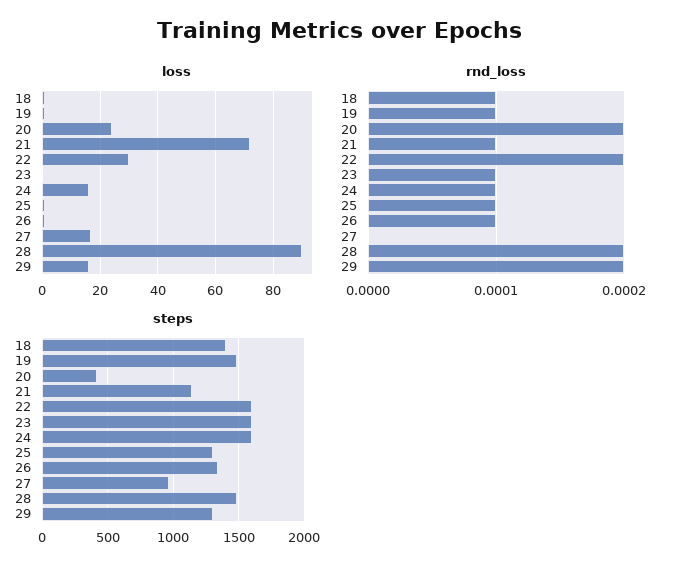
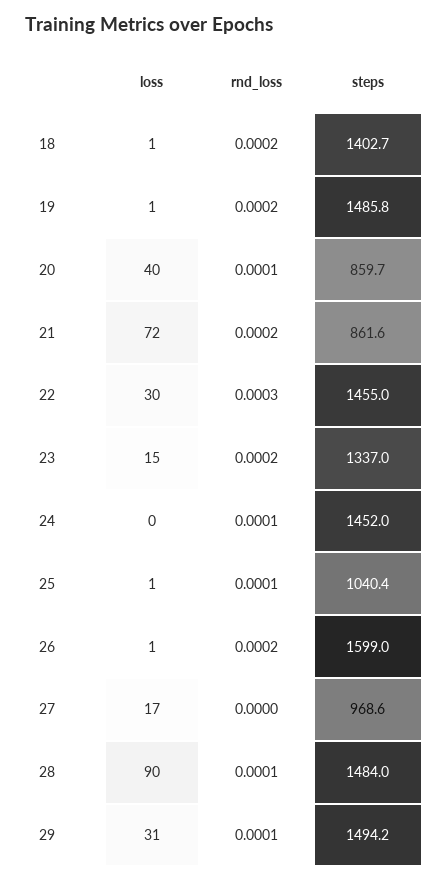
loss, 20: 25 -> 40
loss, 23: 0 -> 15
loss, 24: 15 -> 0
loss, 29: 15 -> 31
rnd_loss, 18: 0.0001 -> 0.0002
rnd_loss, 19: 0.0001 -> 0.0002
rnd_loss, 20: 0.0002 -> 0.0001
rnd_loss, 21: 0.0001 -> 0.0002
rnd_loss, 22: 0.0002 -> 0.0003
rnd_loss, 23: 0.0001 -> 0.0002
rnd_loss, 26: 0.0001 -> 0.0002
rnd_loss, 28: 0.0002 -> 0.0001
rnd_loss, 29: 0.0002 -> 0.0001
steps, 20: 400 -> 859.7
steps, 21: 1150 -> 861.6
steps, 22: 1600 -> 1455
steps, 23: 1600 -> 1337
steps, 24: 1600 -> 1452
steps, 25: 1300 -> 1040.4
steps, 26: 1350 -> 1599
steps, 29: 1300 -> 1494.2

